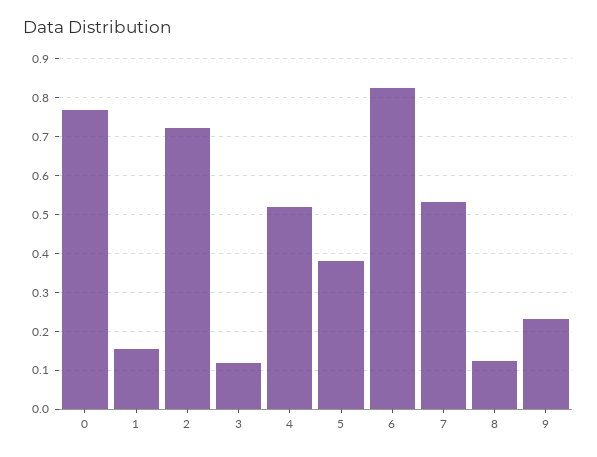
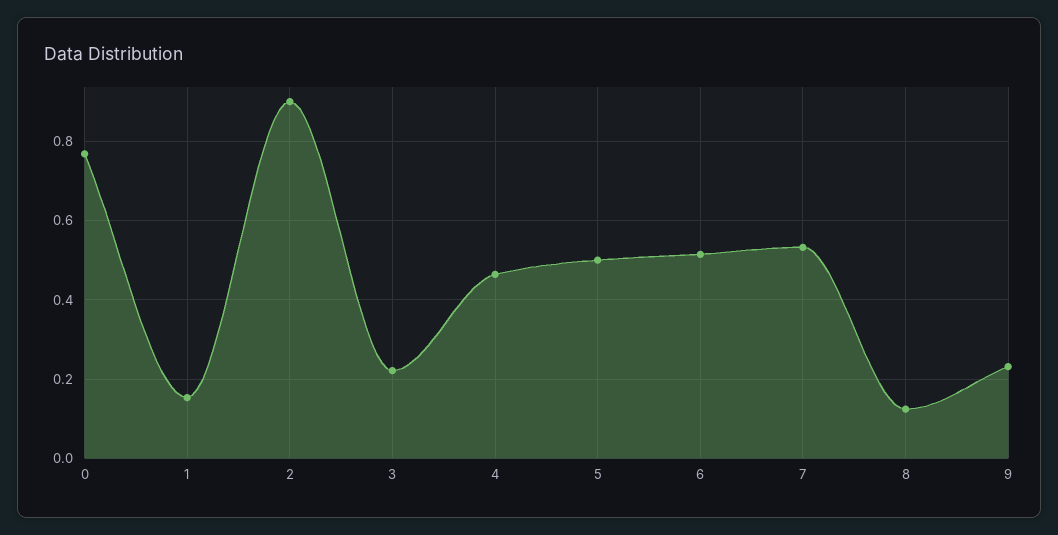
2: 0.72 -> 0.9
3: 0.12 -> 0.22
4: 0.52 -> 0.46
5: 0.38 -> 0.5
6: 0.82 -> 0.52

